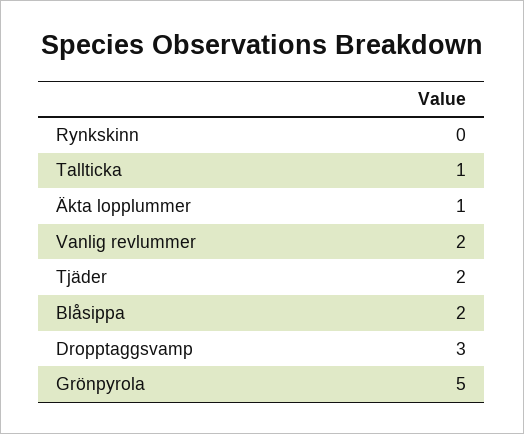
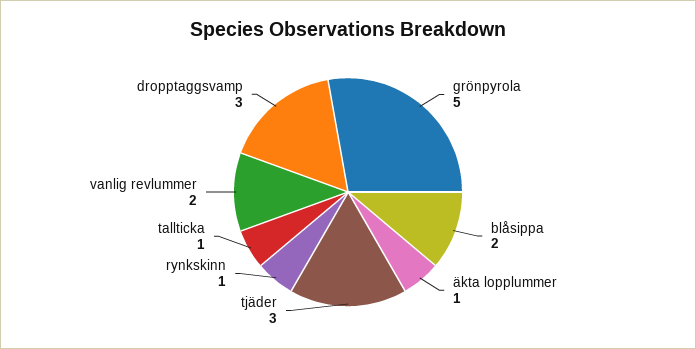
Rynkskinn: 0 -> 1
Tjäder: 2 -> 3

